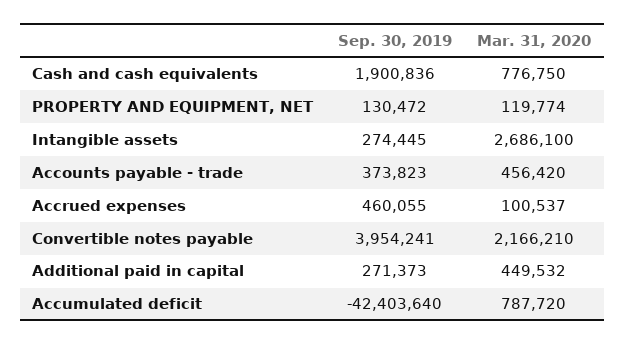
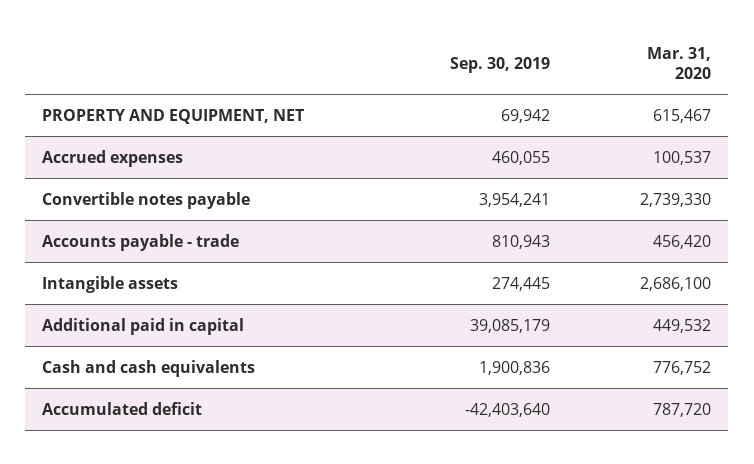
Mar. 31, 2020, Cash and cash equivalents: 776750 -> 776752
Sep. 30, 2019, PROPERTY AND EQUIPMENT, NET: 130472 -> 69942
Mar. 31, 2020, PROPERTY AND EQUIPMENT, NET: 119774 -> 615467
Sep. 30, 2019, Accounts payable - trade: 373823 -> 810943
Mar. 31, 2020, Convertible notes payable: 2166210 -> 2739330
Sep. 30, 2019, Additional paid in capital: 271373 -> 39085179

